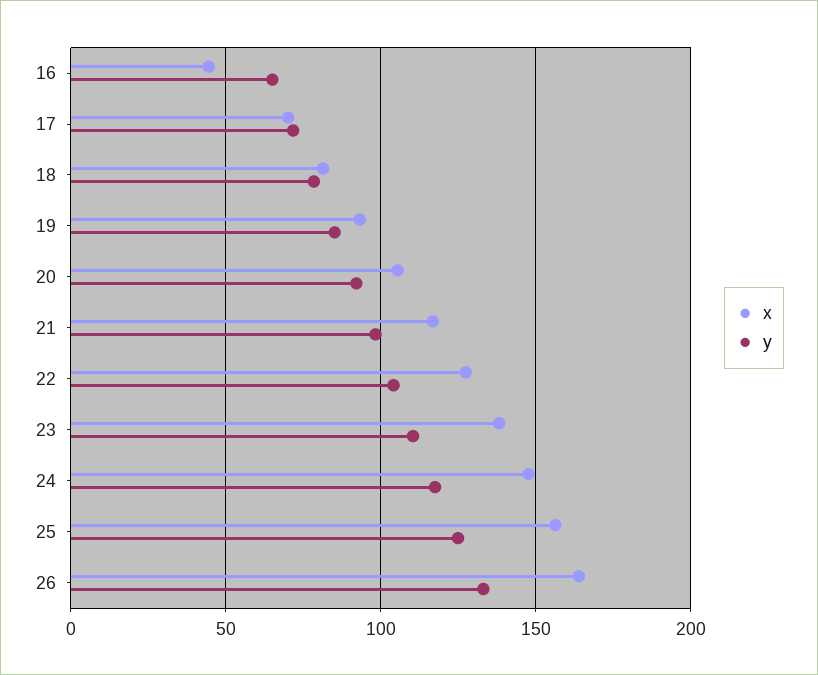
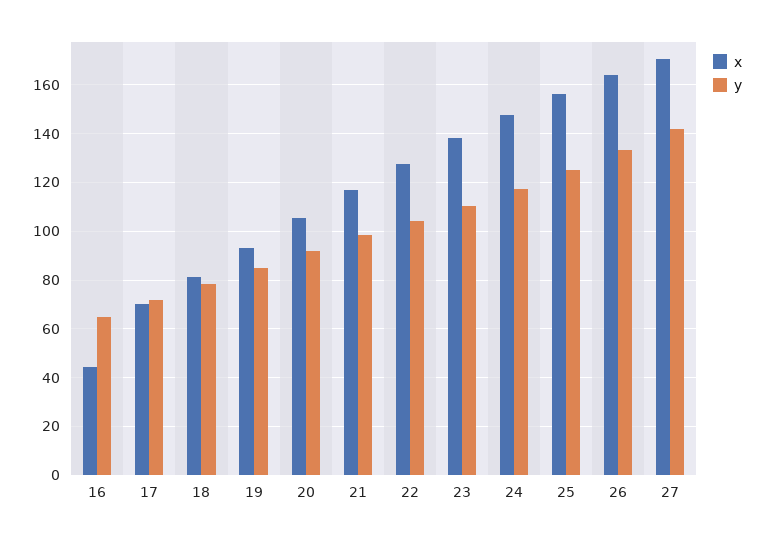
x, 27: none -> 170
y, 27: none -> 142.5

